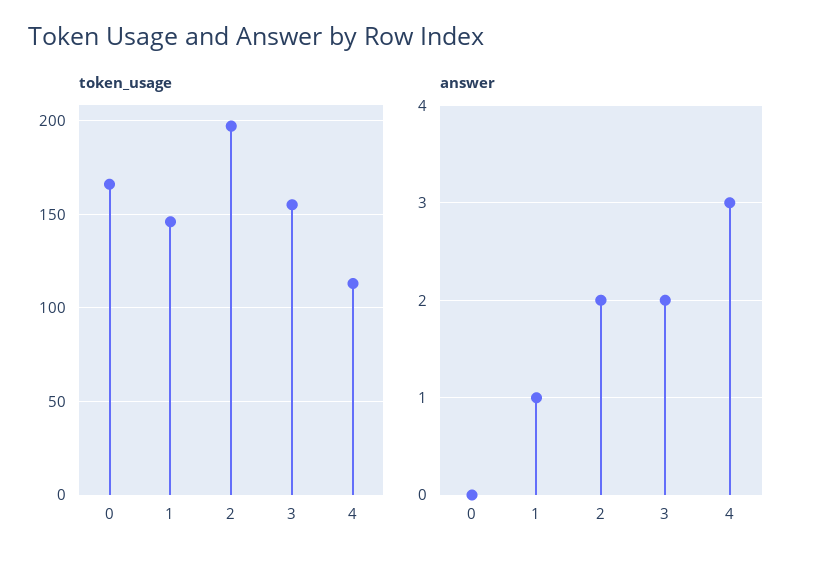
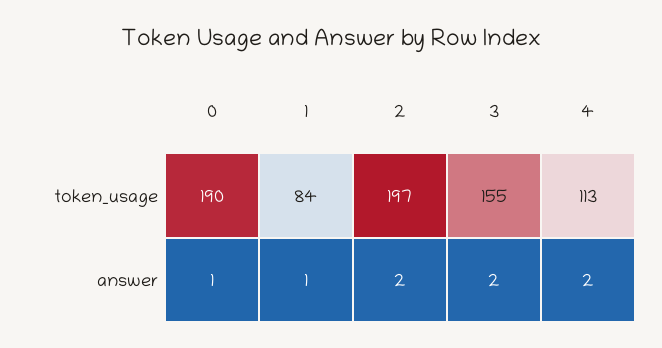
token_usage, 0: 165 -> 190
token_usage, 1: 145 -> 84
answer, 0: 0 -> 1
answer, 4: 3 -> 2

